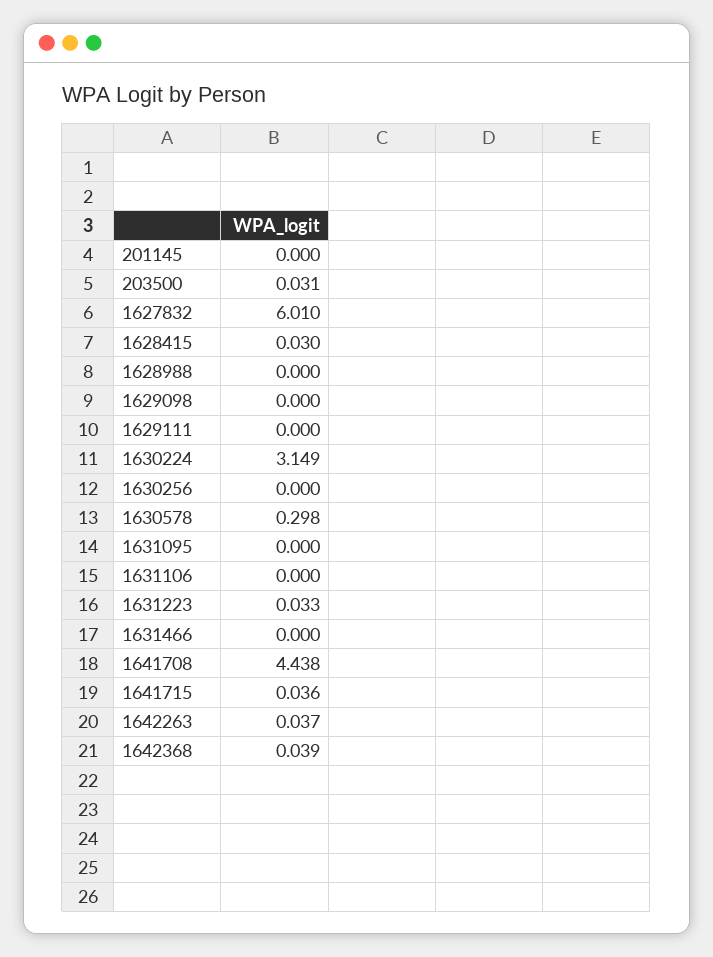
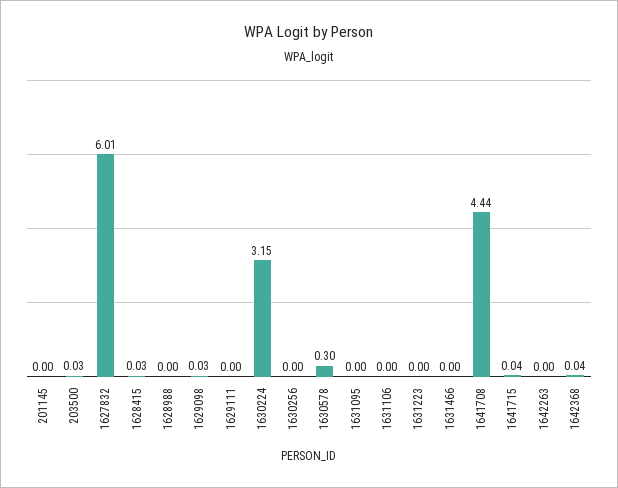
1629098: 0 -> 0.03
1631223: 0.033 -> 0
1642263: 0.037 -> 0

